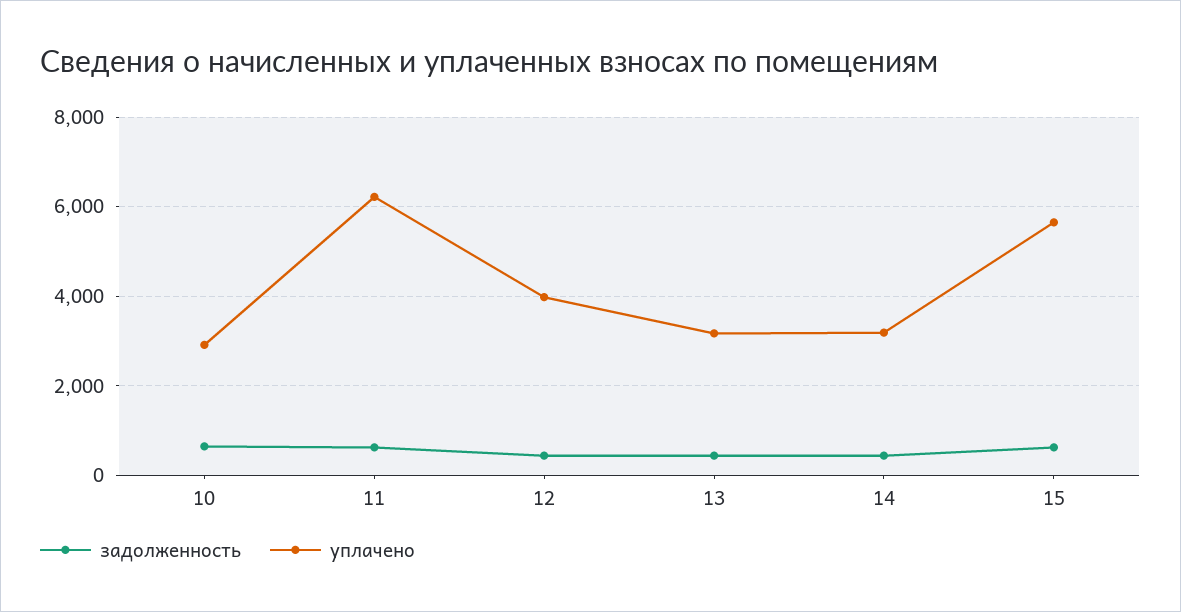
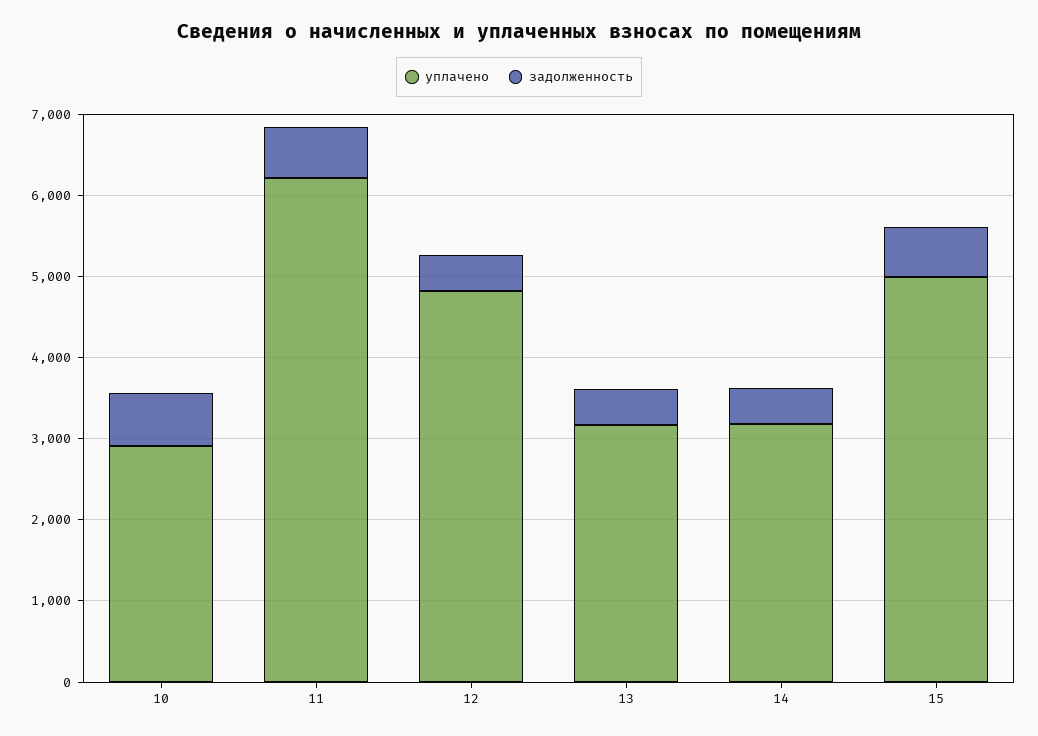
уплачено, 12: 4000 -> 4800
уплачено, 15: 5600 -> 5000

